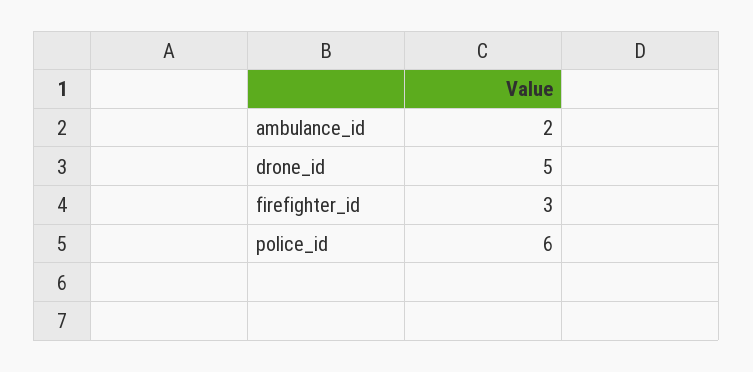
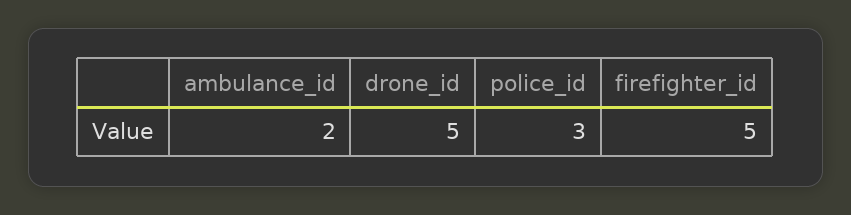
firefighter_id: 3 -> 5
police_id: 6 -> 3

